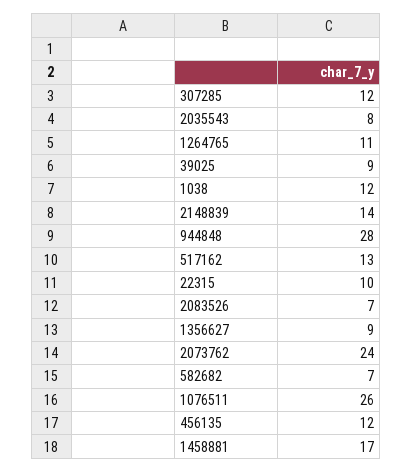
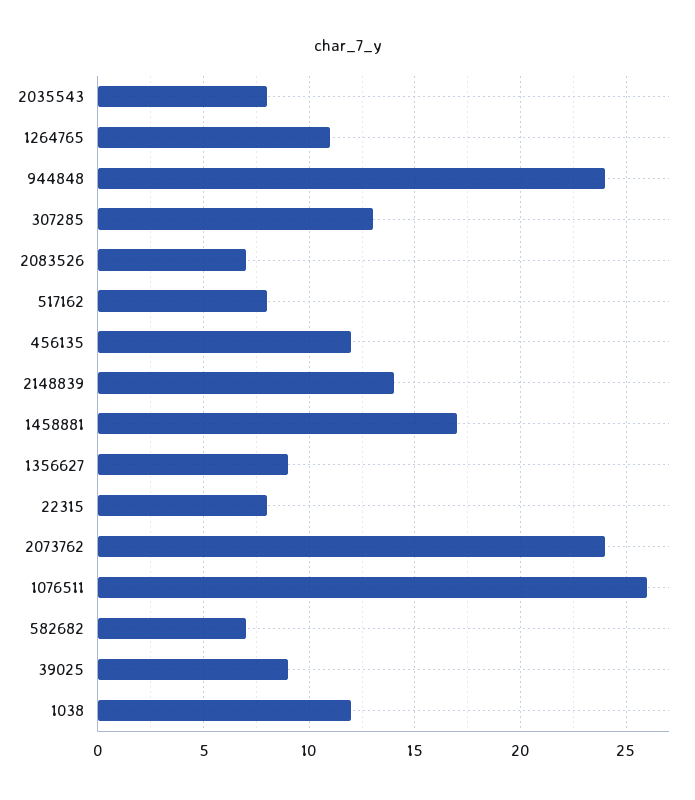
307285: 12 -> 13
944848: 28 -> 24
517162: 13 -> 8
22315: 10 -> 8

